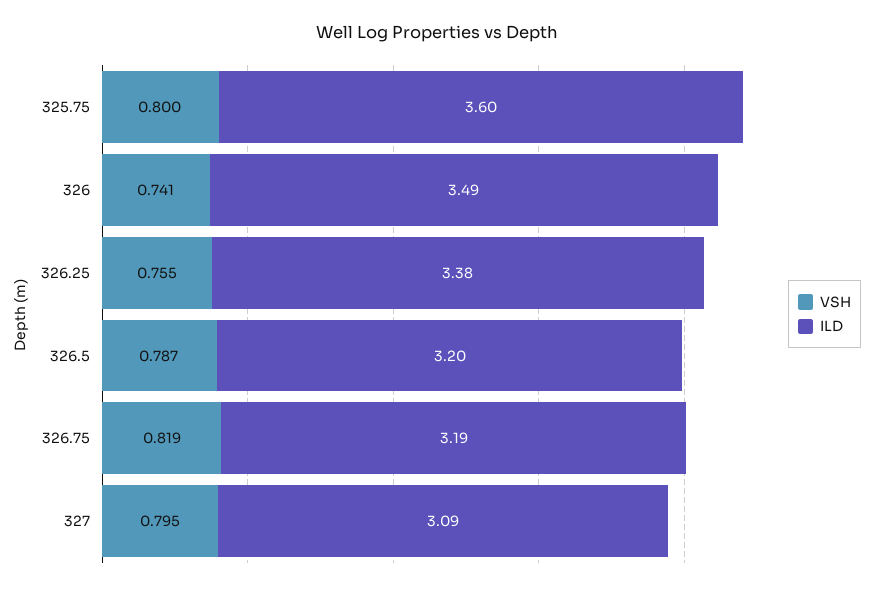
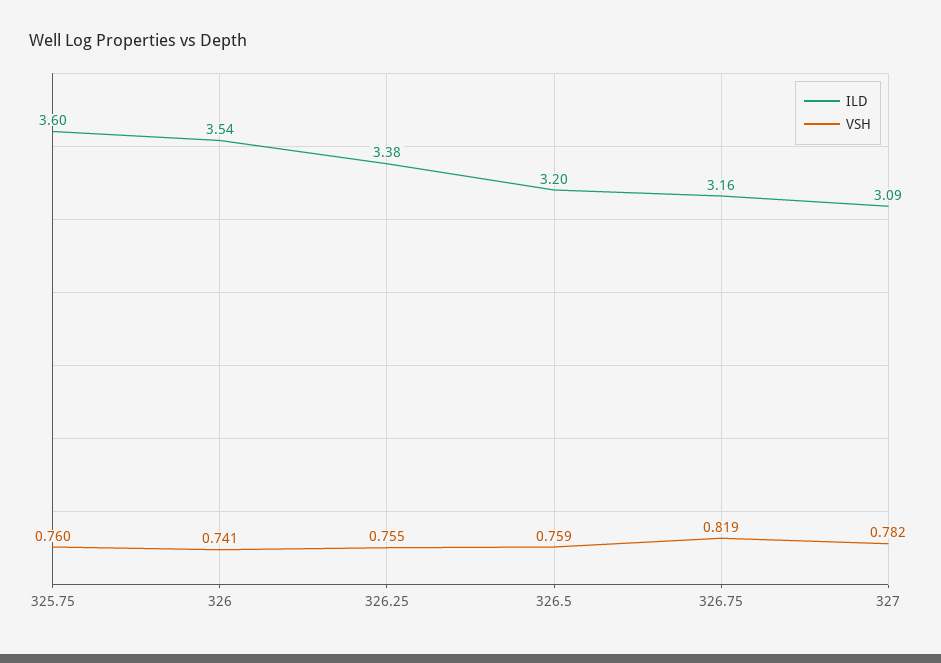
VSH, 325.75: 0.8 -> 0.76
ILD, 326: 3.49 -> 3.54
VSH, 326.5: 0.787 -> 0.759
ILD, 326.75: 3.19 -> 3.16
VSH, 327: 0.795 -> 0.782

